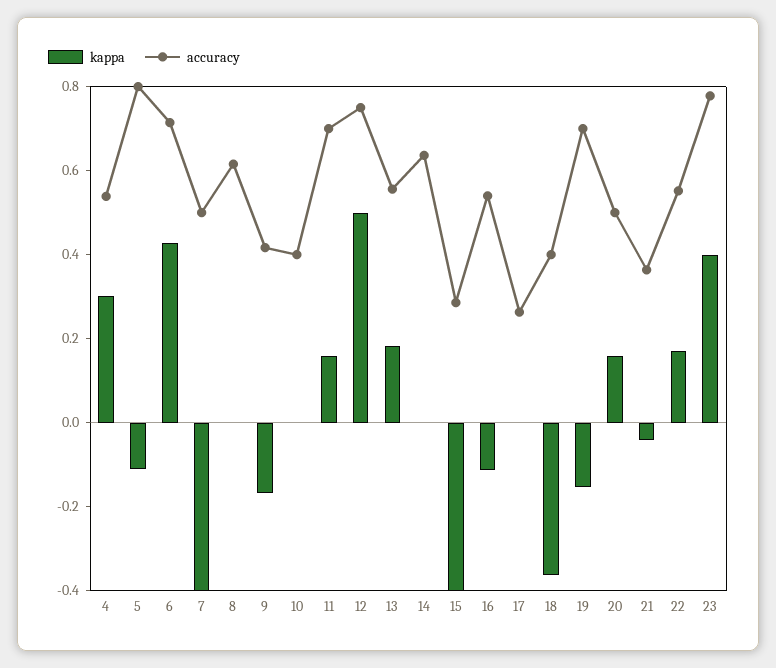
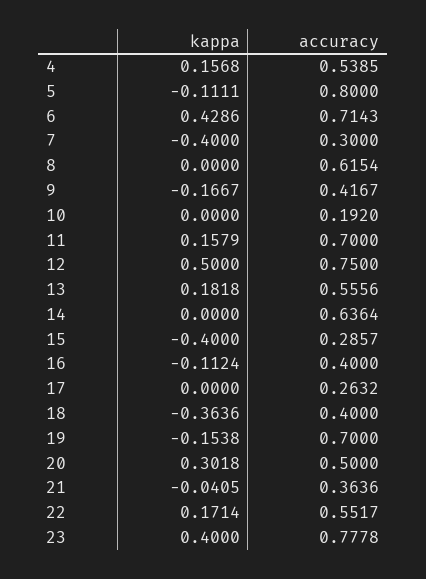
kappa, 4: 0.3 -> 0.1568
accuracy, 7: 0.5 -> 0.3
accuracy, 10: 0.4 -> 0.192
accuracy, 16: 0.55 -> 0.4
kappa, 20: 0.15 -> 0.3018

